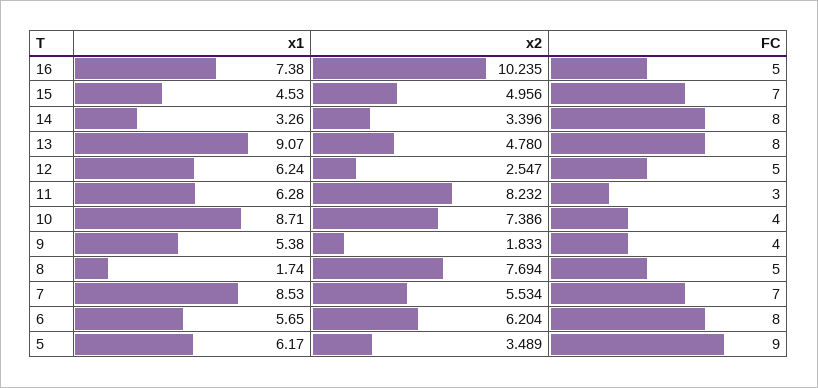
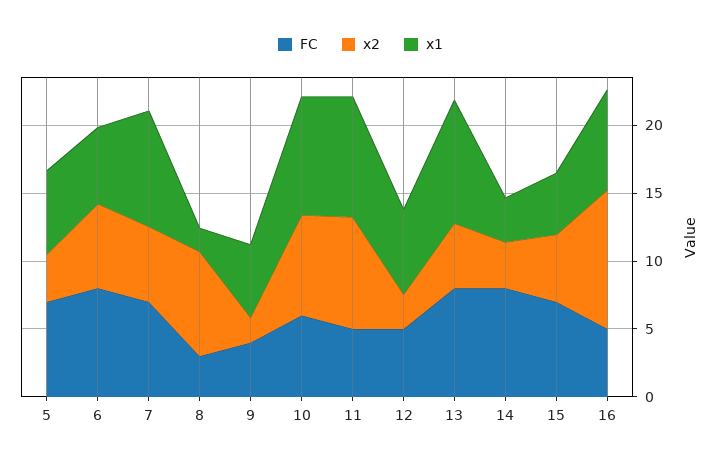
x1, 11: 6.28 -> 9
FC, 11: 3 -> 5
FC, 10: 4 -> 6
FC, 8: 5 -> 3
FC, 5: 9 -> 7

